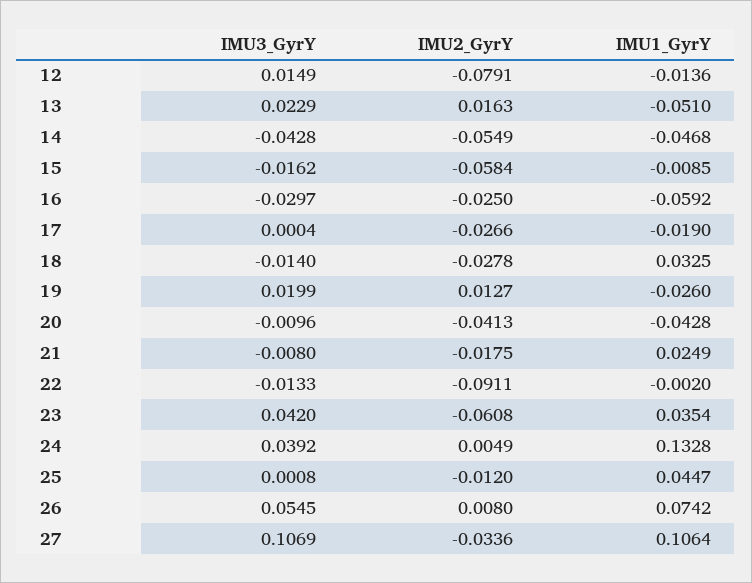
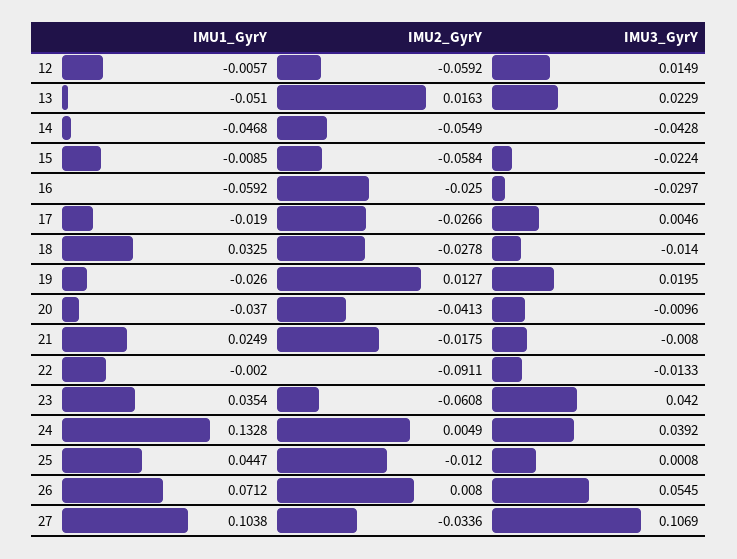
IMU2_GyrY, 12: -0.0791 -> -0.0592
IMU1_GyrY, 12: -0.0136 -> -0.0057
IMU3_GyrY, 15: -0.0162 -> -0.0224
IMU3_GyrY, 17: 0.0004 -> 0.0046
IMU3_GyrY, 19: 0.0199 -> 0.0195
IMU1_GyrY, 20: -0.0428 -> -0.037
IMU1_GyrY, 26: 0.0742 -> 0.0712
IMU1_GyrY, 27: 0.1064 -> 0.1038

